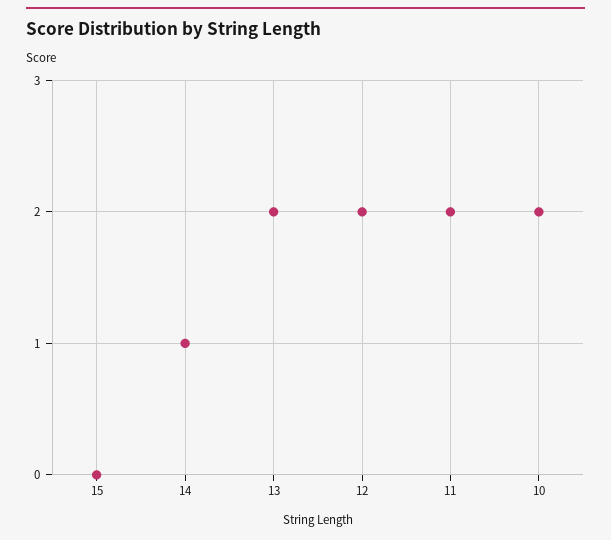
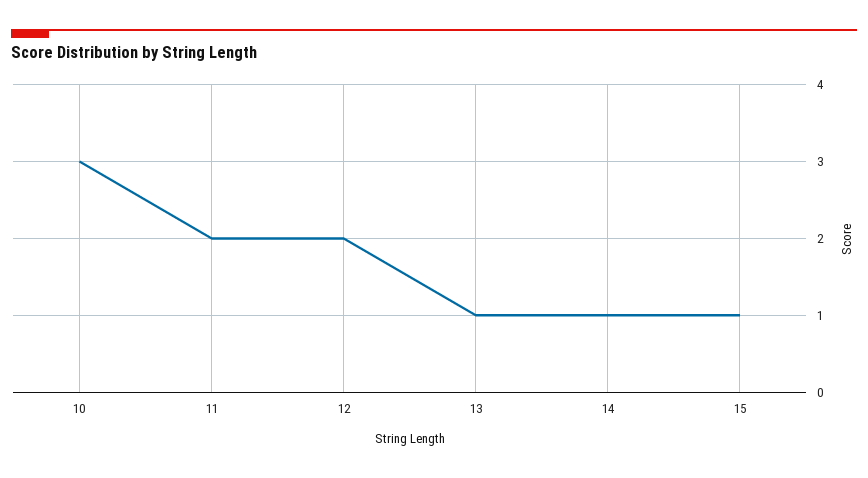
15: 0 -> 1
13: 2 -> 1
10: 2 -> 3

